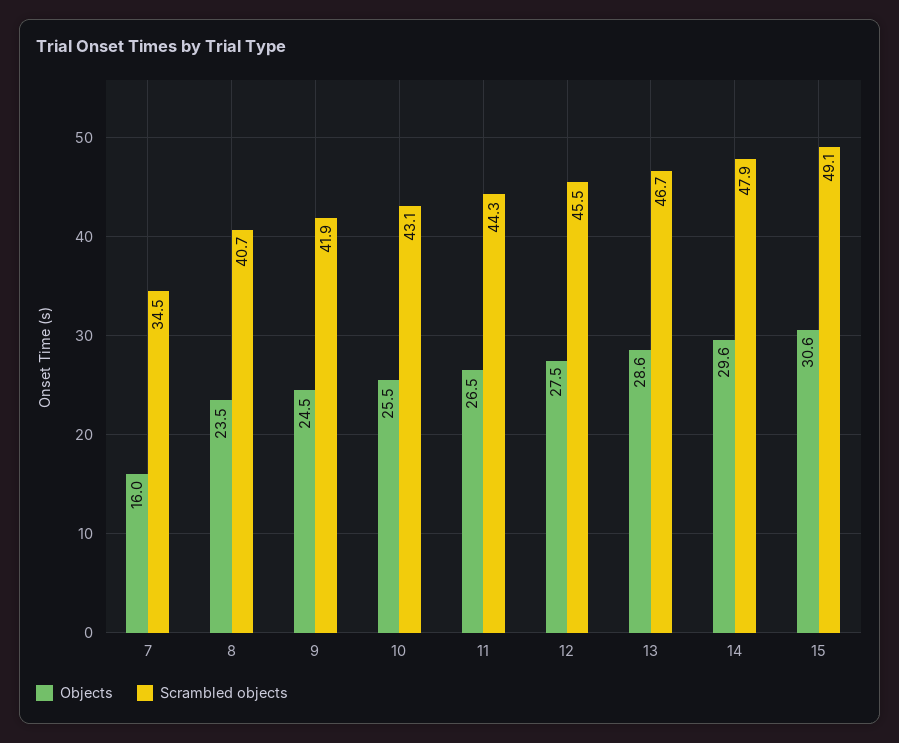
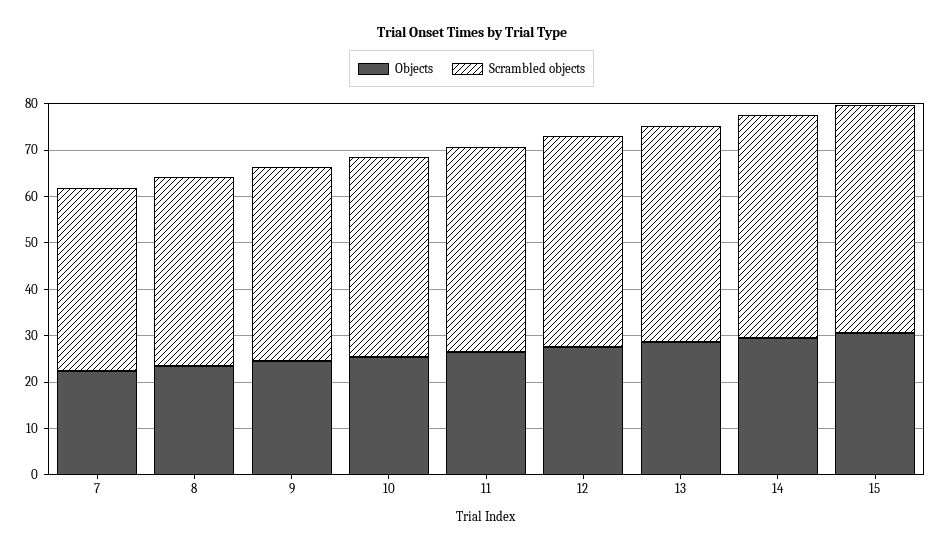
Objects, 7: 16 -> 22
Scrambled objects, 7: 34.5 -> 40

